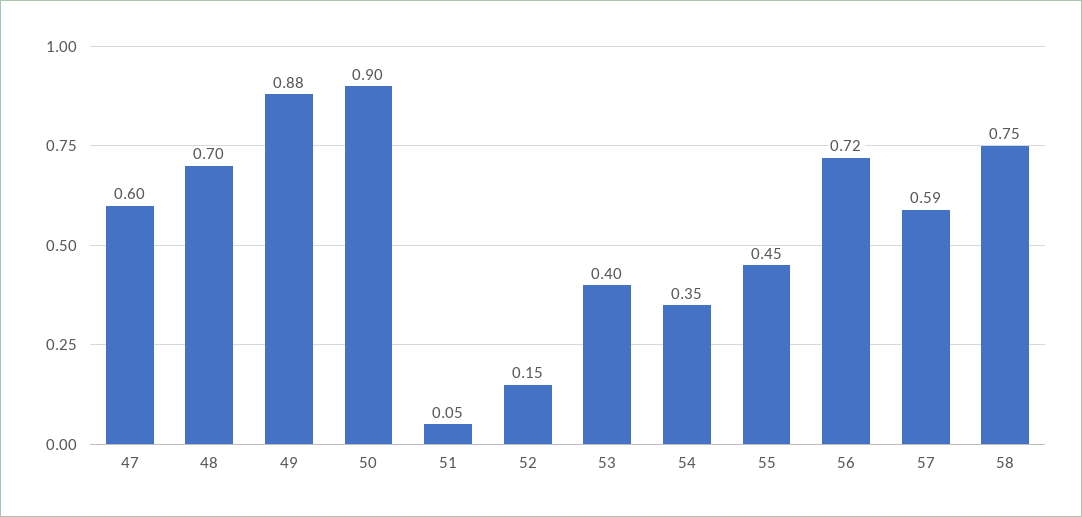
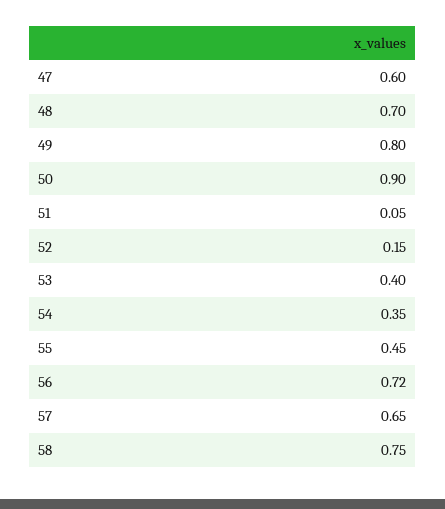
49: 0.88 -> 0.8
57: 0.59 -> 0.65

